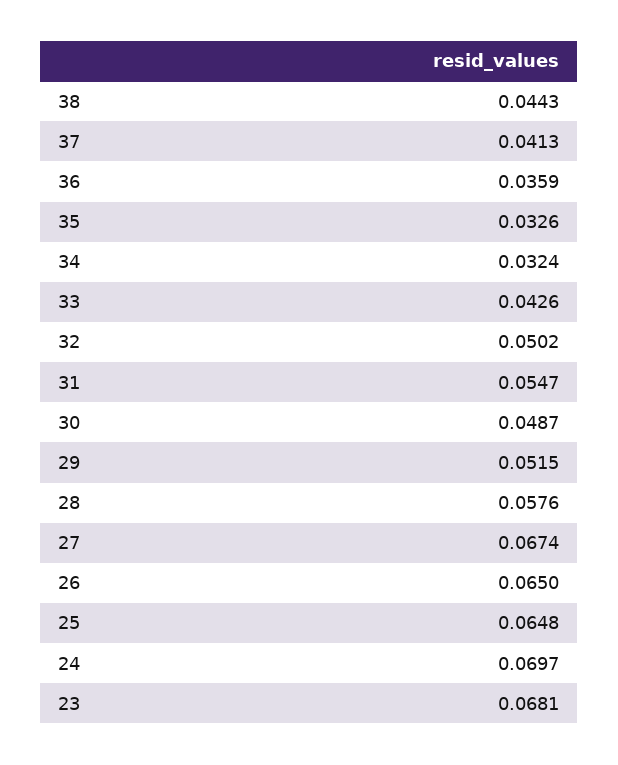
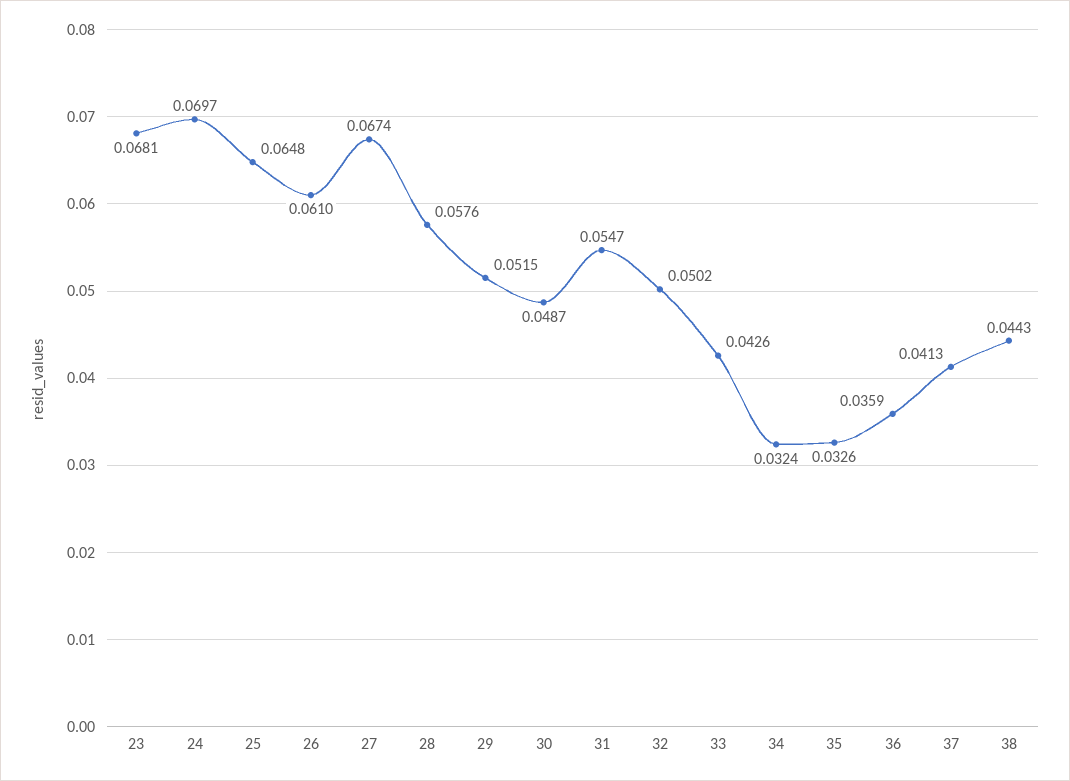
26: 0.065 -> 0.061

